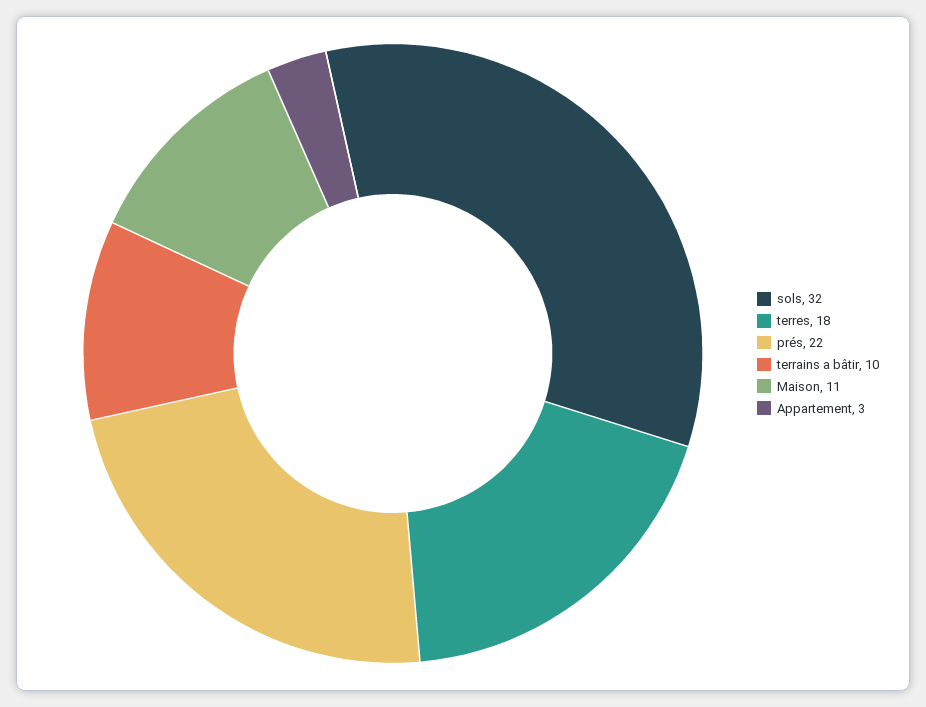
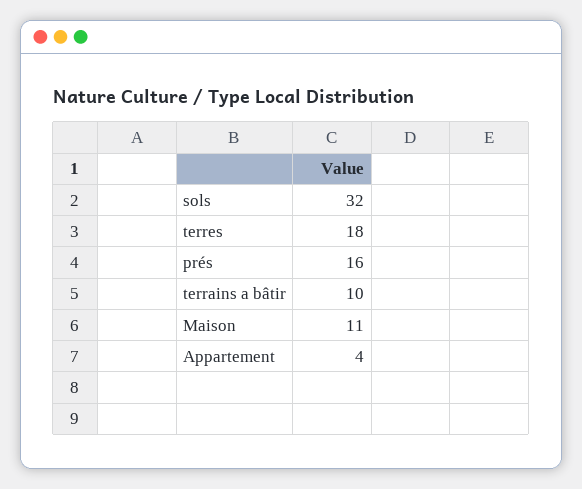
prés: 22 -> 16
Appartement: 3 -> 4

